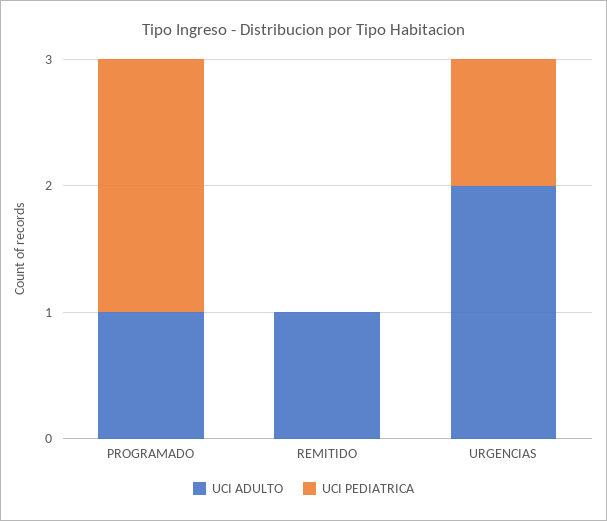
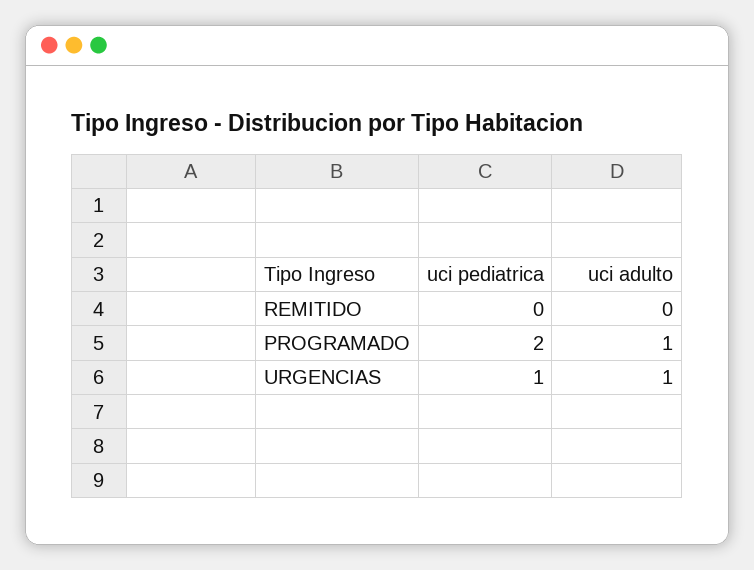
UCI ADULTO, REMITIDO: 1 -> 0
UCI ADULTO, URGENCIAS: 2 -> 1

